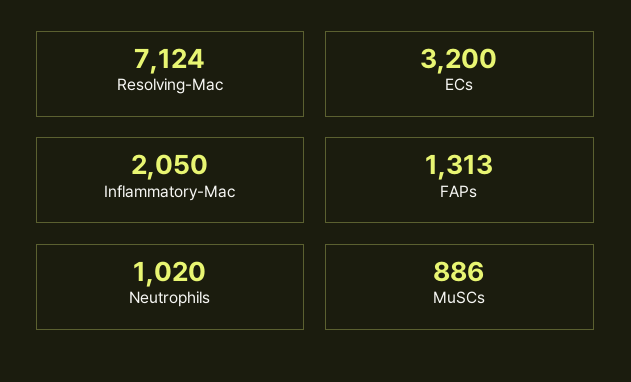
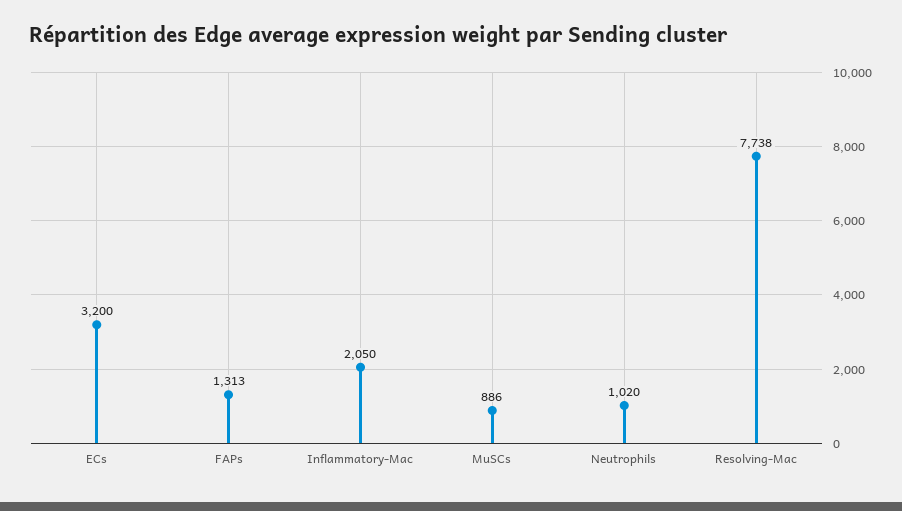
Resolving-Mac: 7124 -> 7738

